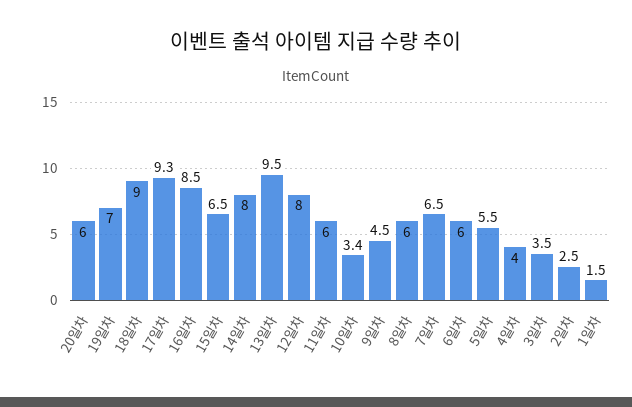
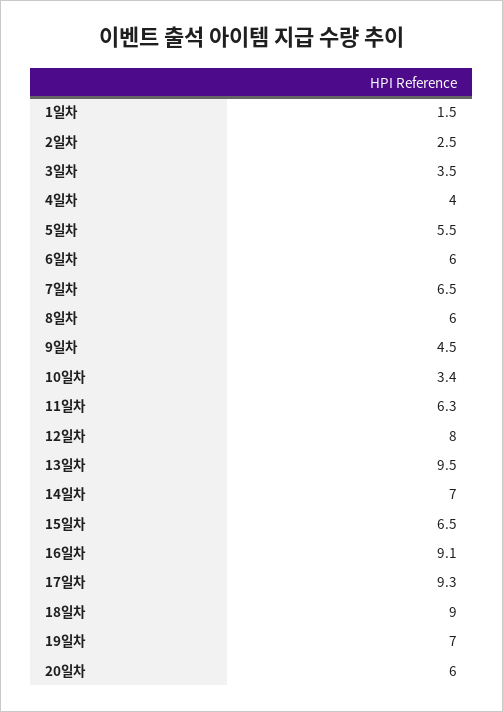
16일차: 8.5 -> 9.1
14일차: 8 -> 7
11일차: 6 -> 6.3

